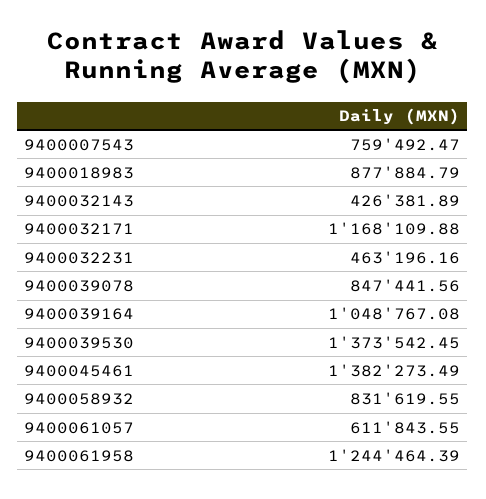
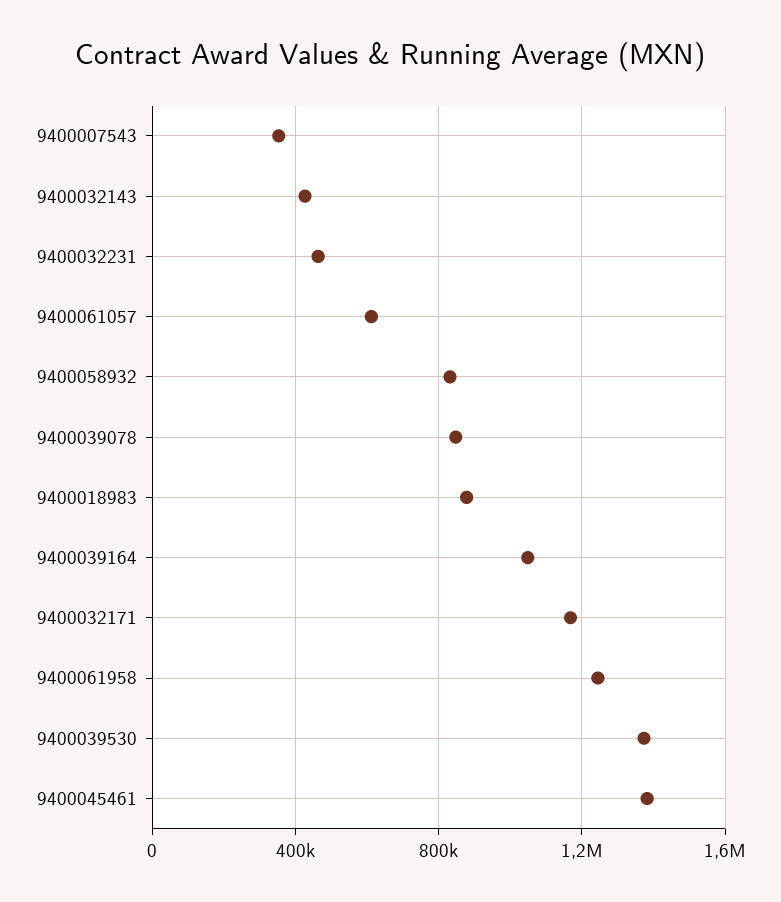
9400007543: 759492.47 -> 350000

